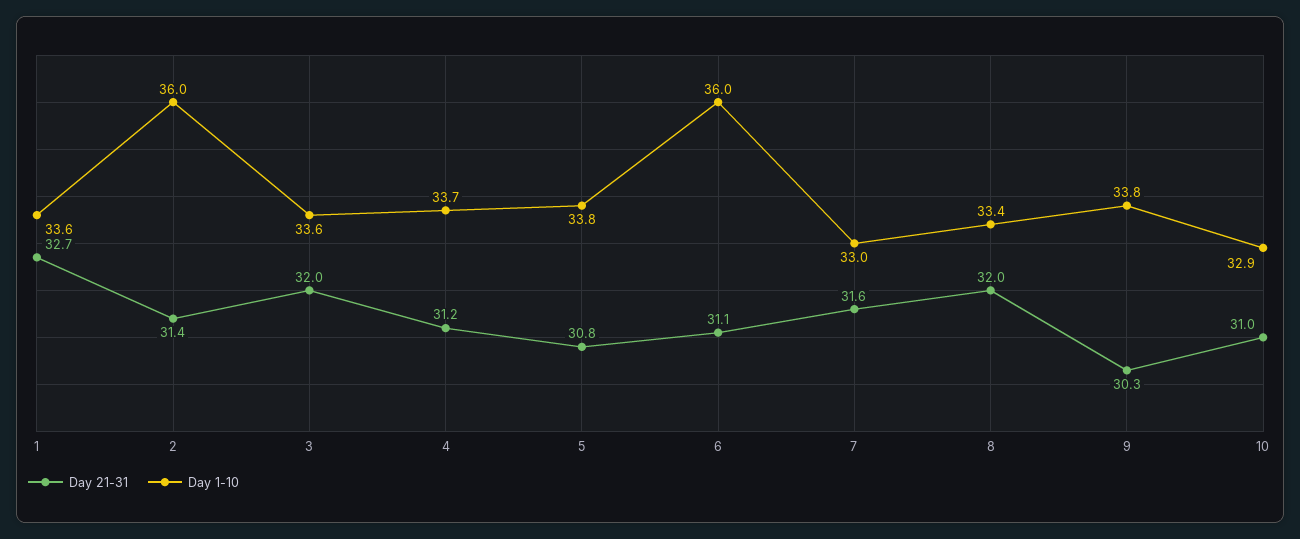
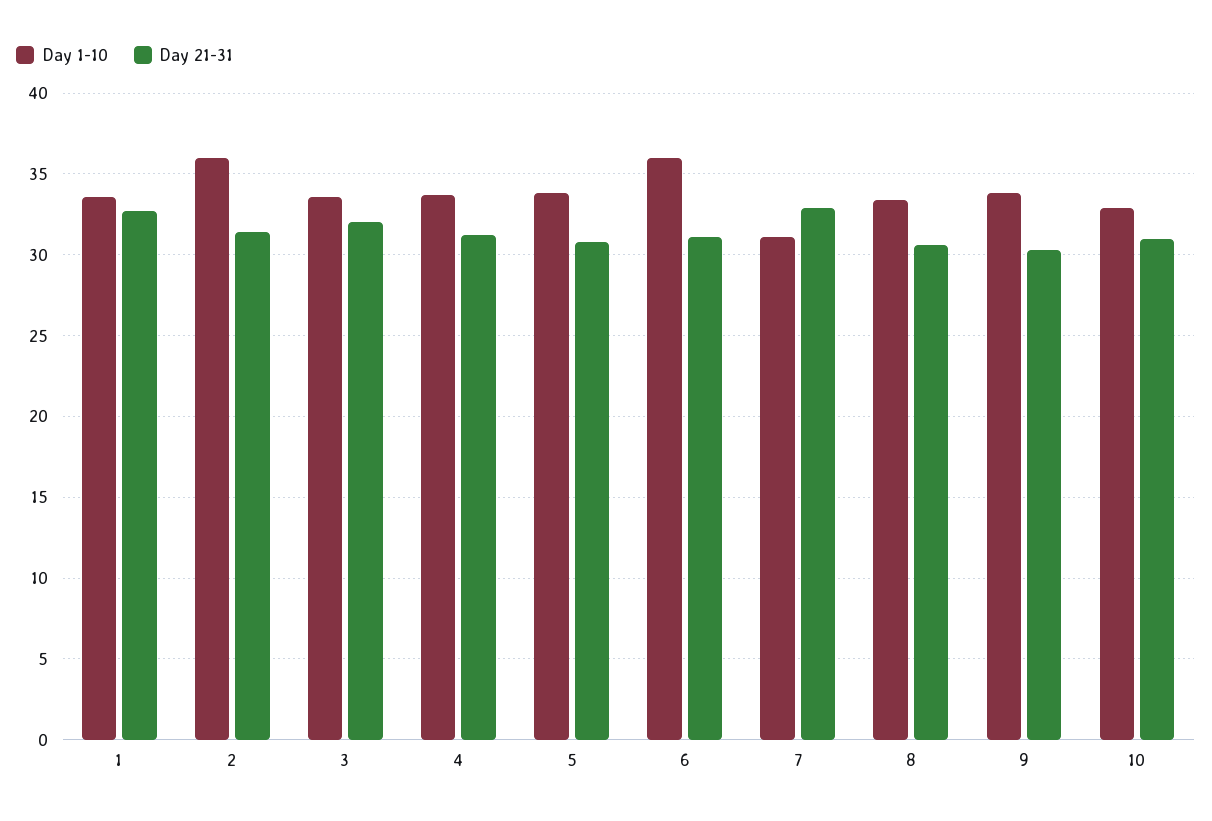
Day 21-31, 7: 31.6 -> 33
Day 1-10, 7: 33 -> 31
Day 21-31, 8: 32 -> 30.5

